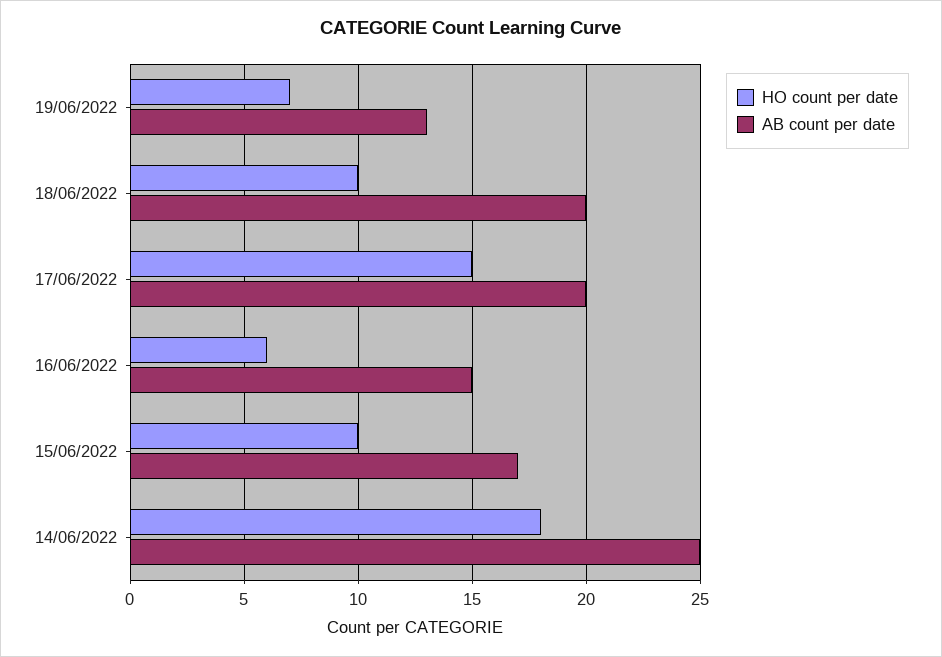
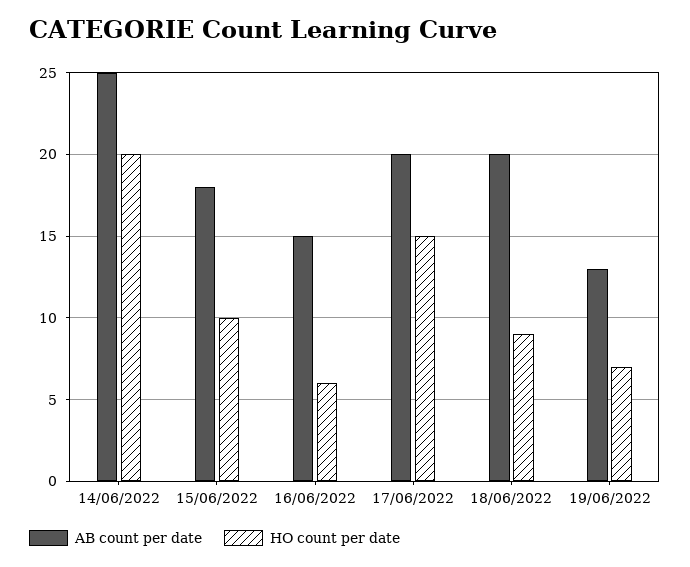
HO count per date, 18/06/2022: 10 -> 9
AB count per date, 15/06/2022: 17 -> 18
HO count per date, 14/06/2022: 18 -> 20

